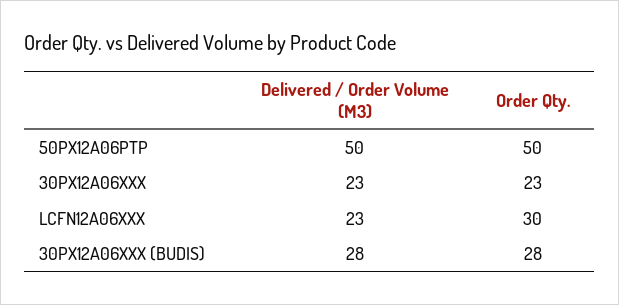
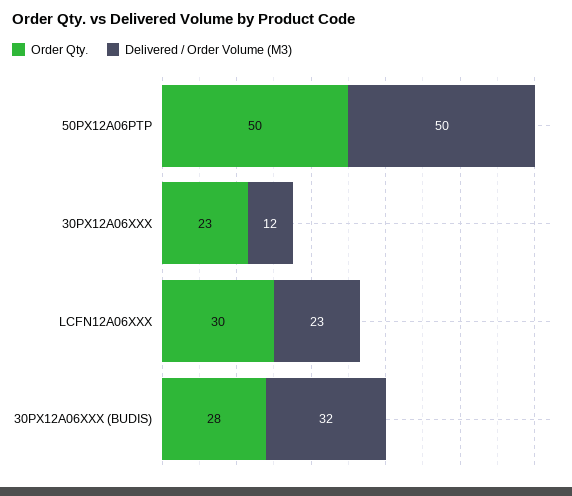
Delivered / Order Volume (M3), 30PX12A06XXX: 23 -> 12
Delivered / Order Volume (M3), 30PX12A06XXX (BUDIS): 28 -> 32

